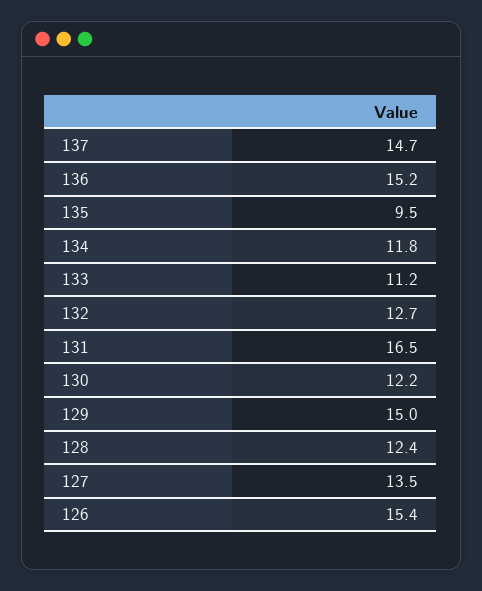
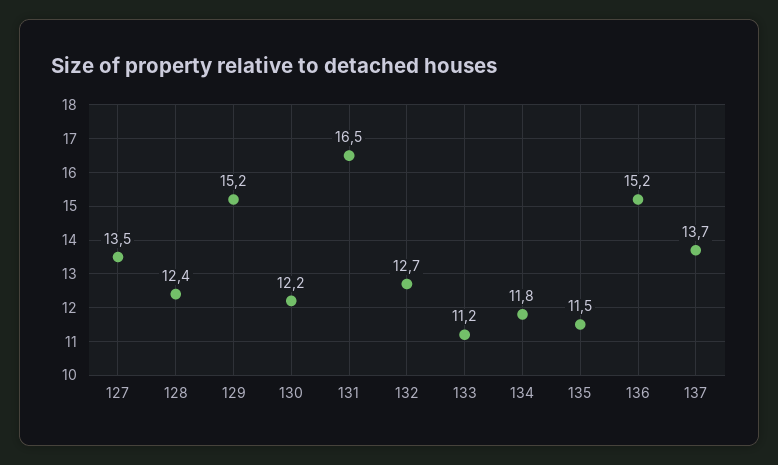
137: 14.7 -> 13.7
135: 9.5 -> 11.5
129: 15 -> 15.2
126: 15.4 -> none

